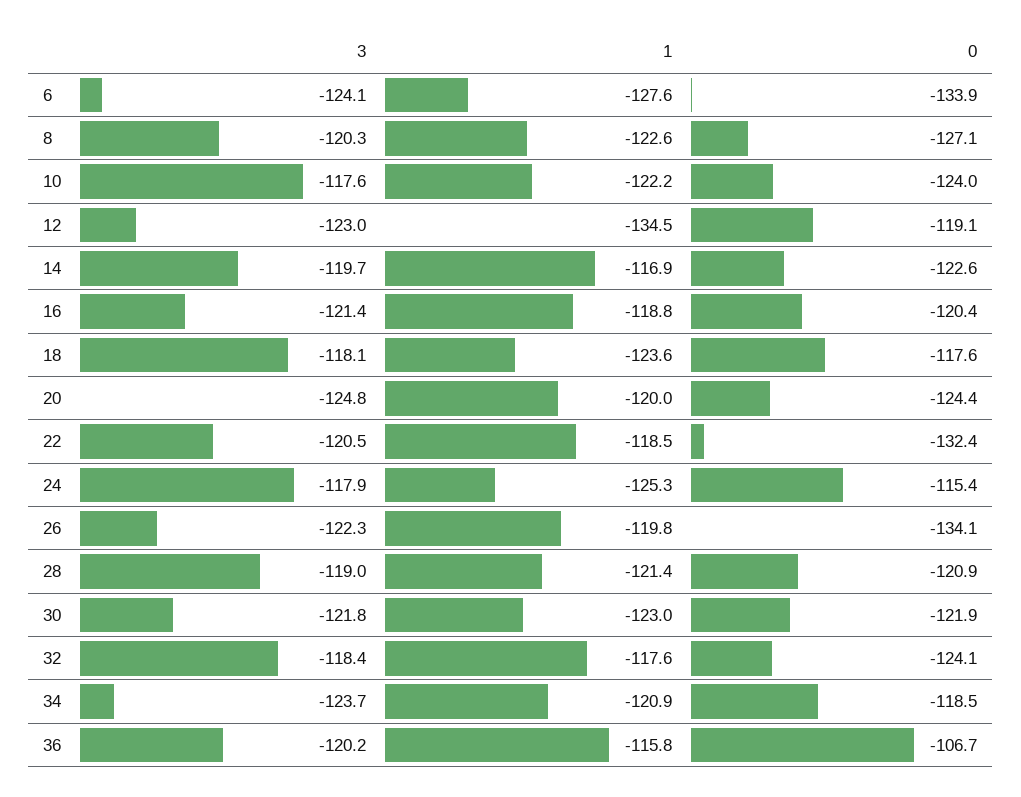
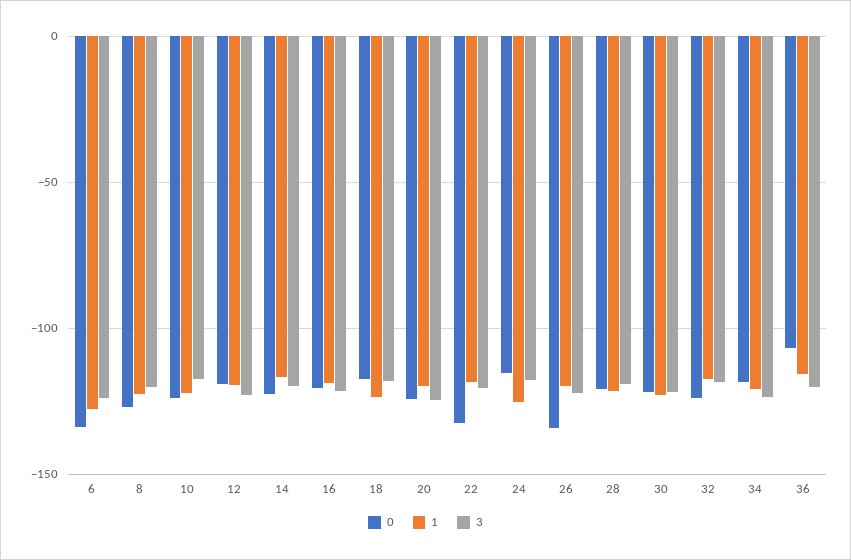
1, 12: -134.5 -> -120

